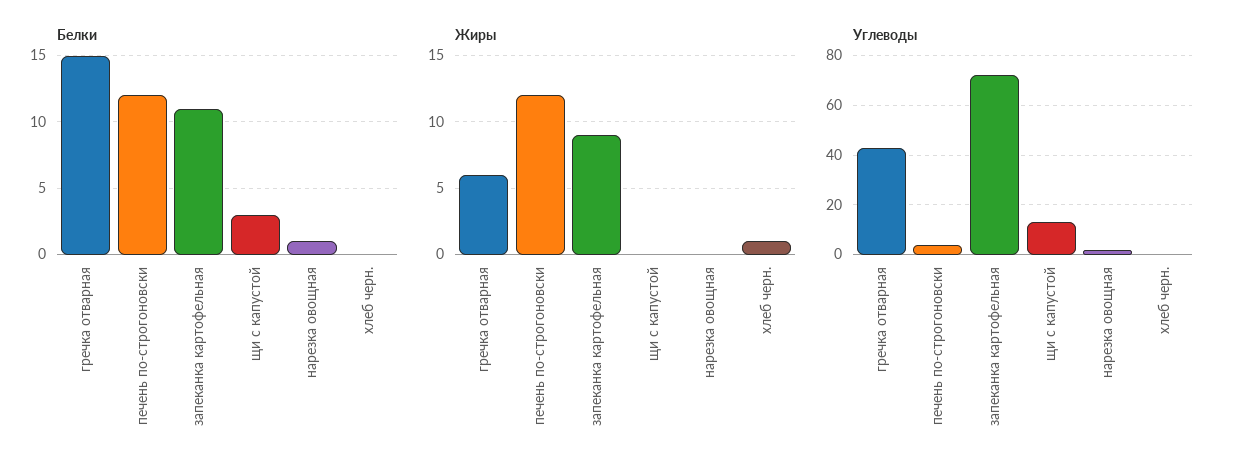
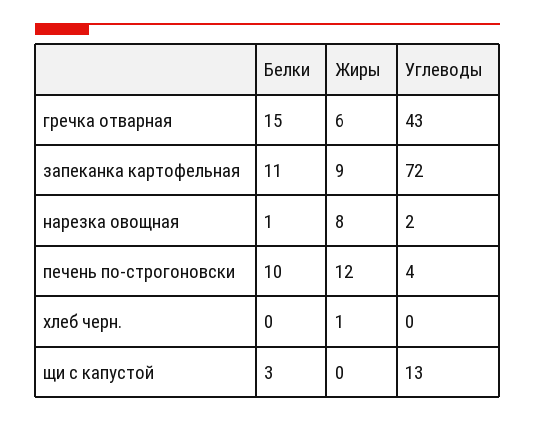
Белки, печень по-строгоновски: 12 -> 10
Жиры, нарезка овощная: 0 -> 8

